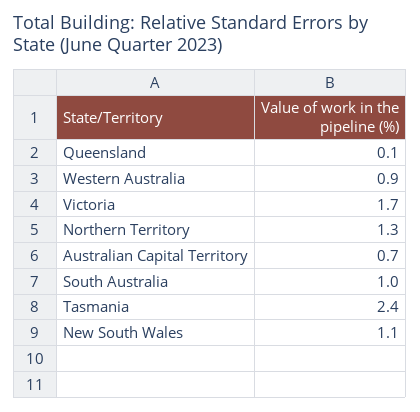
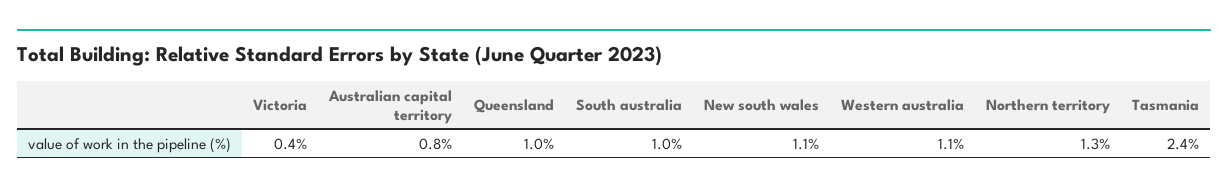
Queensland: 0.1 -> 1
Western Australia: 0.9 -> 1.1
Victoria: 1.7 -> 0.4
Australian Capital Territory: 0.7 -> 0.8

